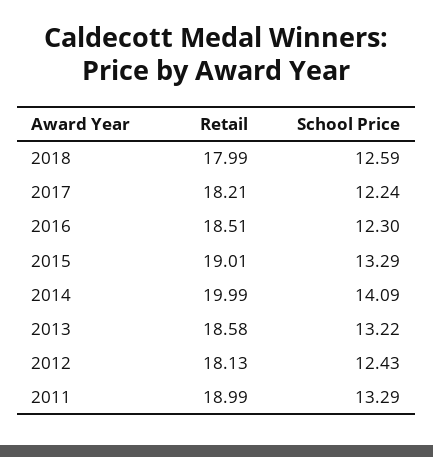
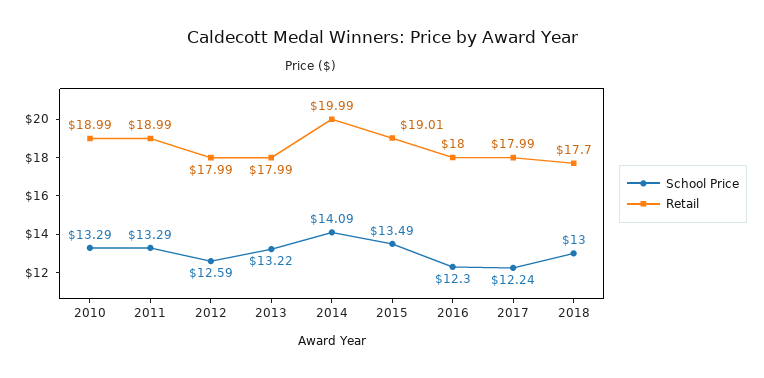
Retail, 2018: 17.99 -> 17.7
School Price, 2018: 12.59 -> 13
Retail, 2017: 18.21 -> 17.99
Retail, 2016: 18.51 -> 18
School Price, 2015: 13.29 -> 13.49
Retail, 2013: 18.58 -> 17.99
Retail, 2012: 18.13 -> 17.99
School Price, 2012: 12.43 -> 12.59
School Price, 2010: none -> 13.29
Retail, 2010: none -> 18.99

